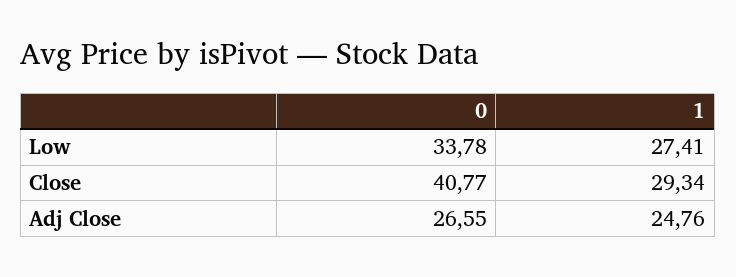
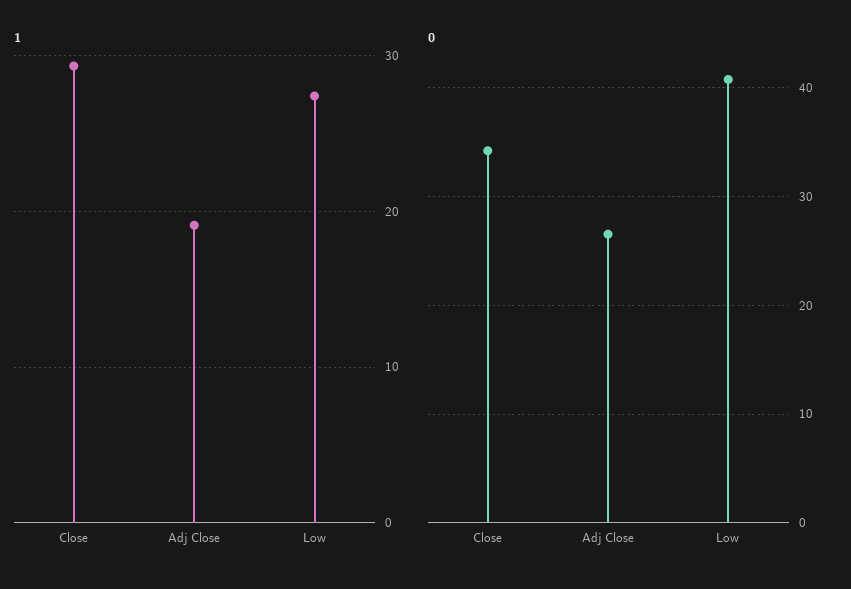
0, Low: 33.78 -> 41
0, Close: 40.77 -> 34
1, Adj Close: 24.76 -> 19

